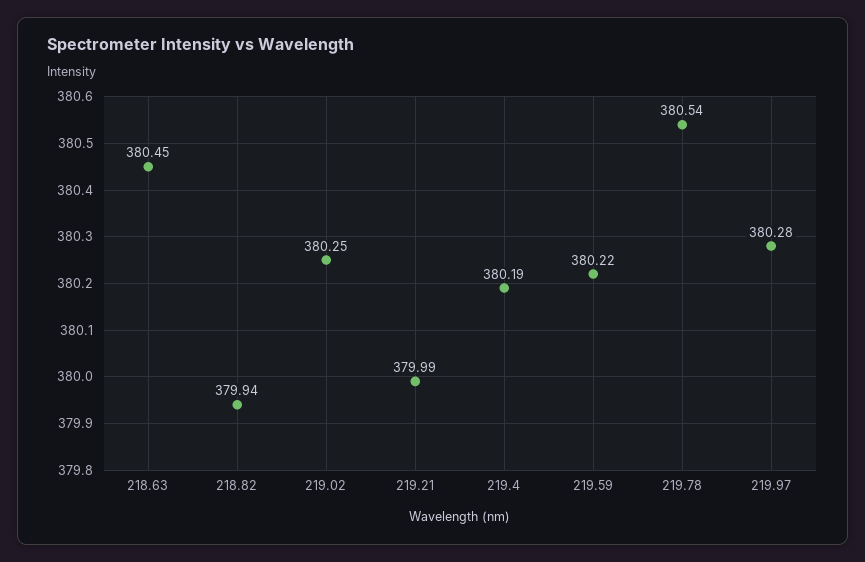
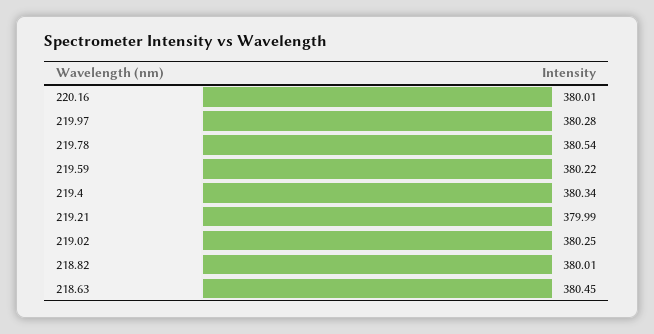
218.82: 379.94 -> 380.01
219.4: 380.19 -> 380.34
220.16: none -> 380.01

